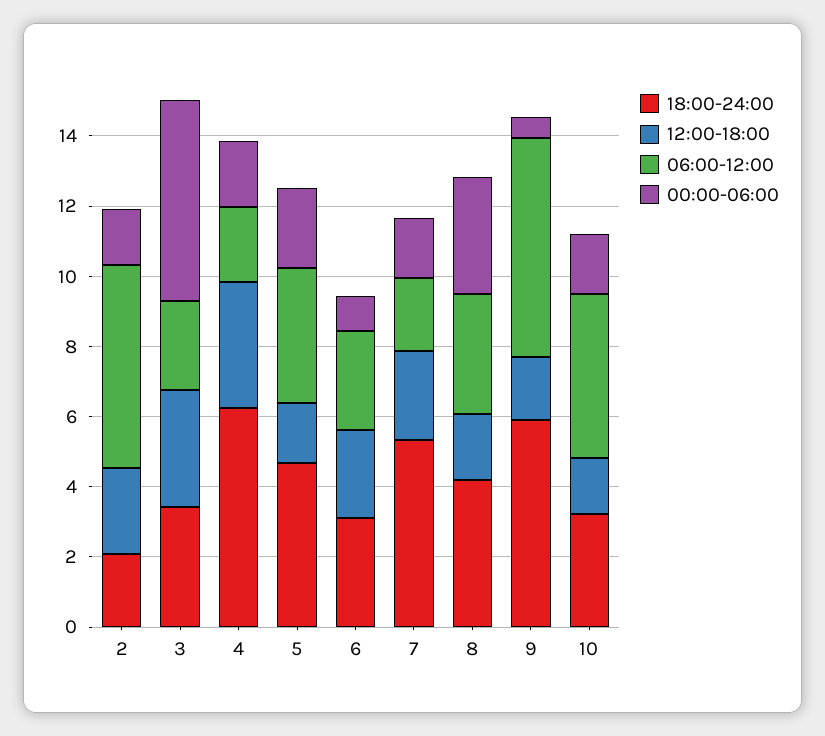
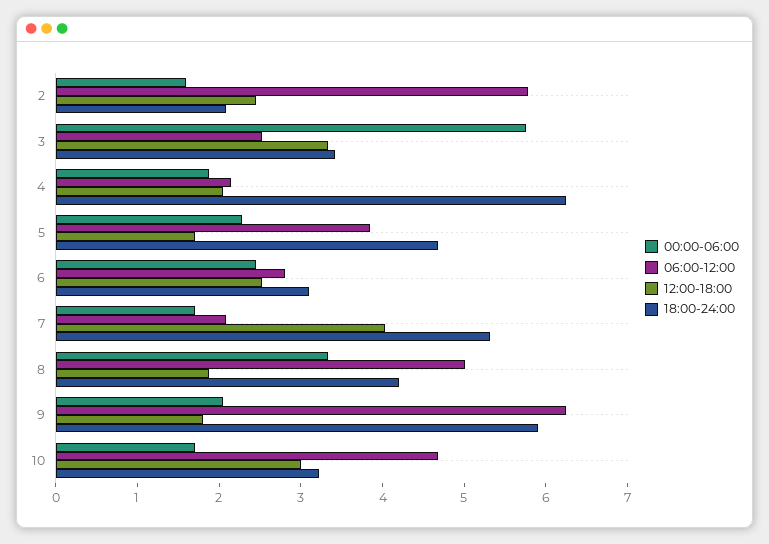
12:00-18:00, 4: 3.5 -> 2
00:00-06:00, 6: 1 -> 2.4
12:00-18:00, 7: 2.5 -> 4
06:00-12:00, 8: 3.5 -> 5
00:00-06:00, 9: 0.5 -> 2
12:00-18:00, 10: 1.5 -> 3

